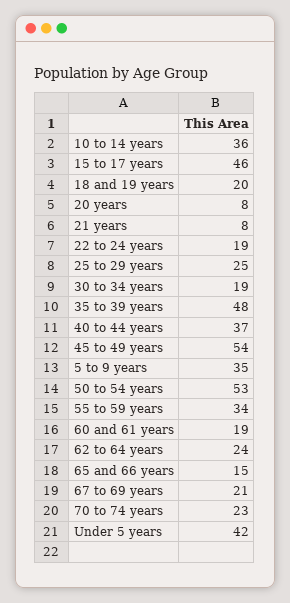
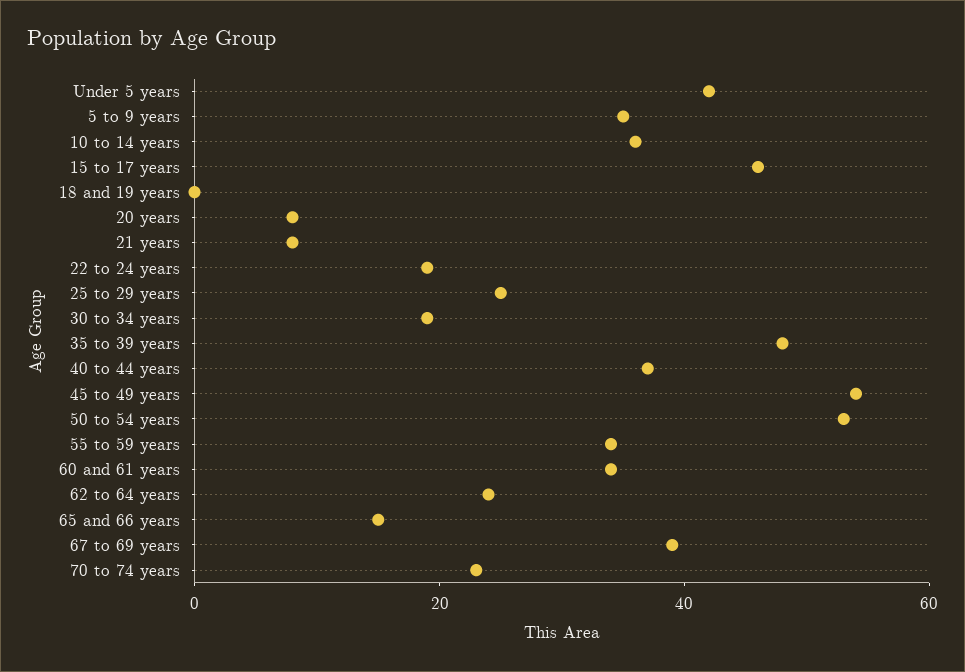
18 and 19 years: 20 -> 0
60 and 61 years: 19 -> 35
67 to 69 years: 21 -> 40

